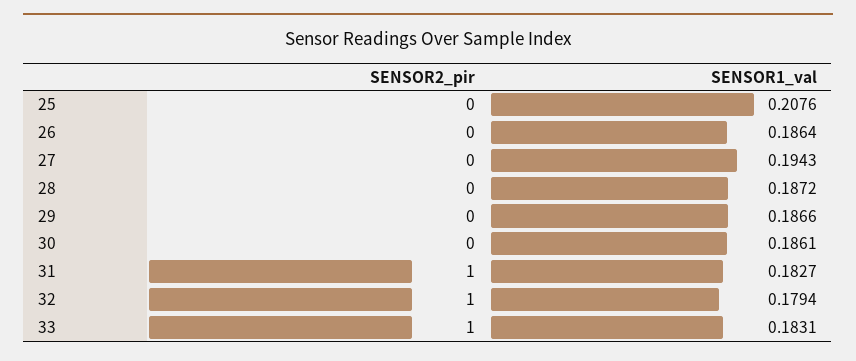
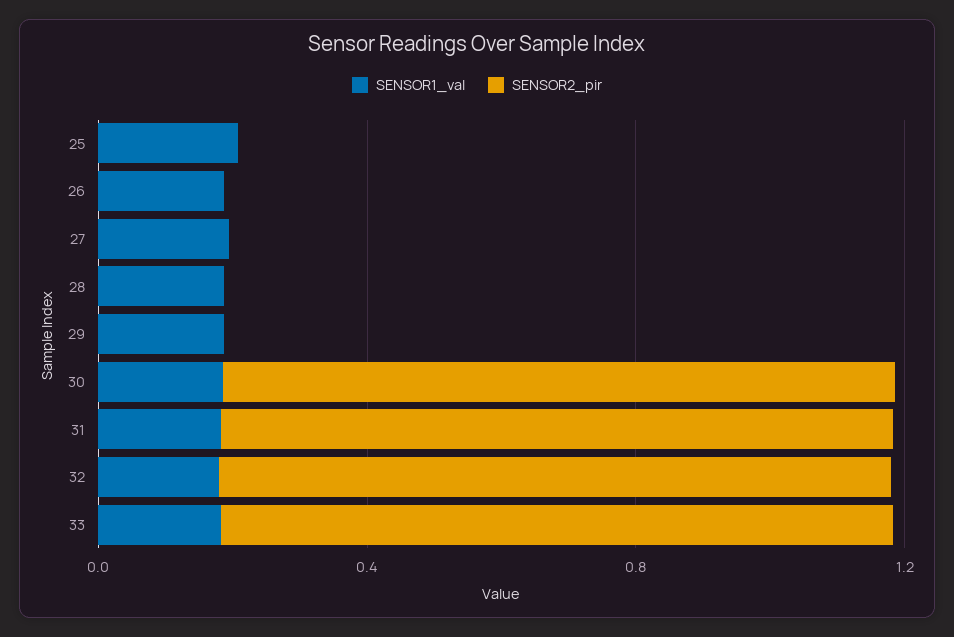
SENSOR2_pir, 30: 0 -> 1

